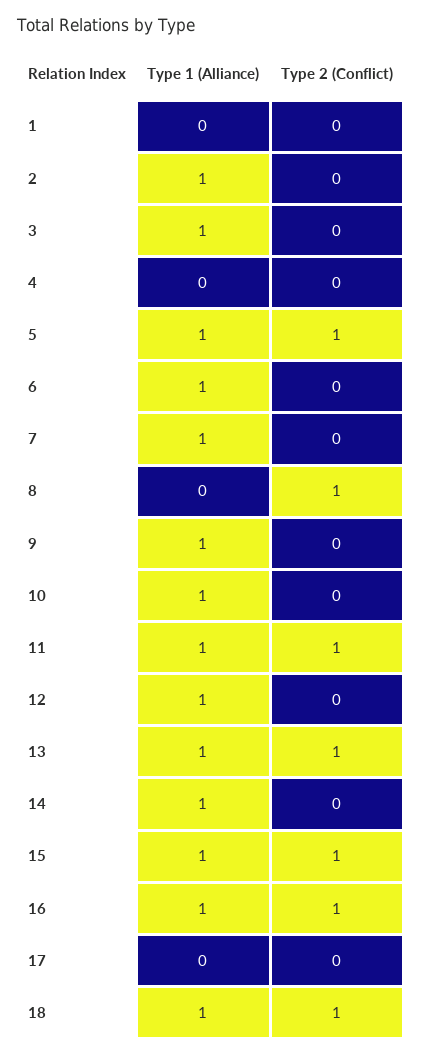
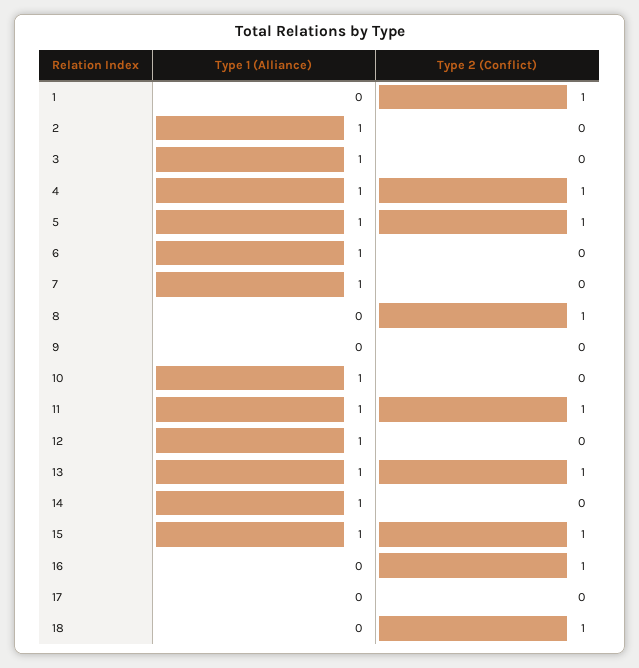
Type 2 (Conflict), 1: 0 -> 1
Type 1 (Alliance), 4: 0 -> 1
Type 2 (Conflict), 4: 0 -> 1
Type 1 (Alliance), 9: 1 -> 0
Type 1 (Alliance), 16: 1 -> 0
Type 1 (Alliance), 18: 1 -> 0

